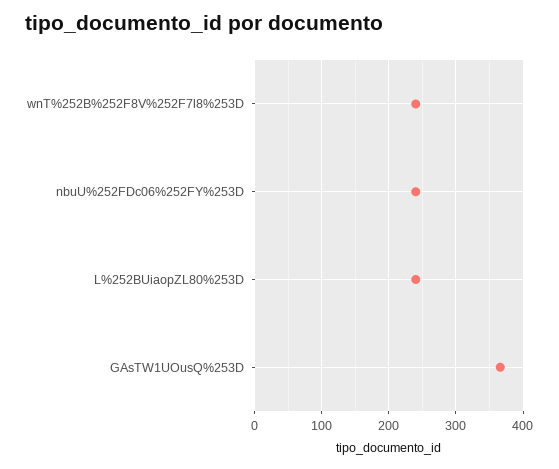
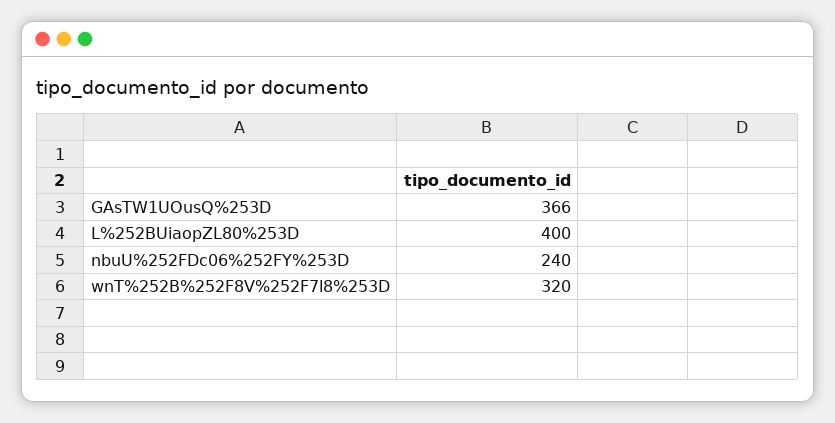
wnT%252B%252F8V%252F7l8%253D: 240 -> 320
L%252BUiaopZL80%253D: 240 -> 400

